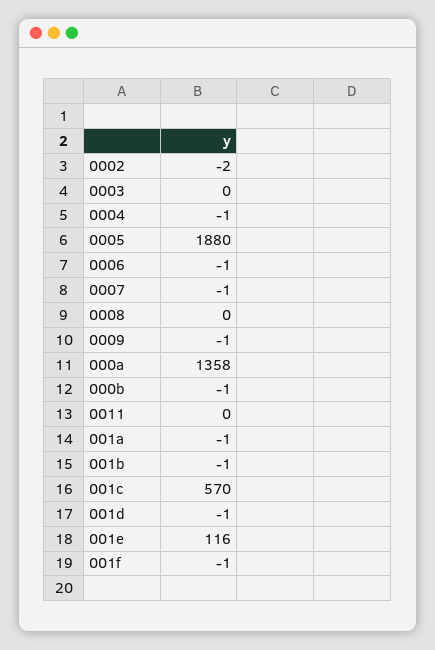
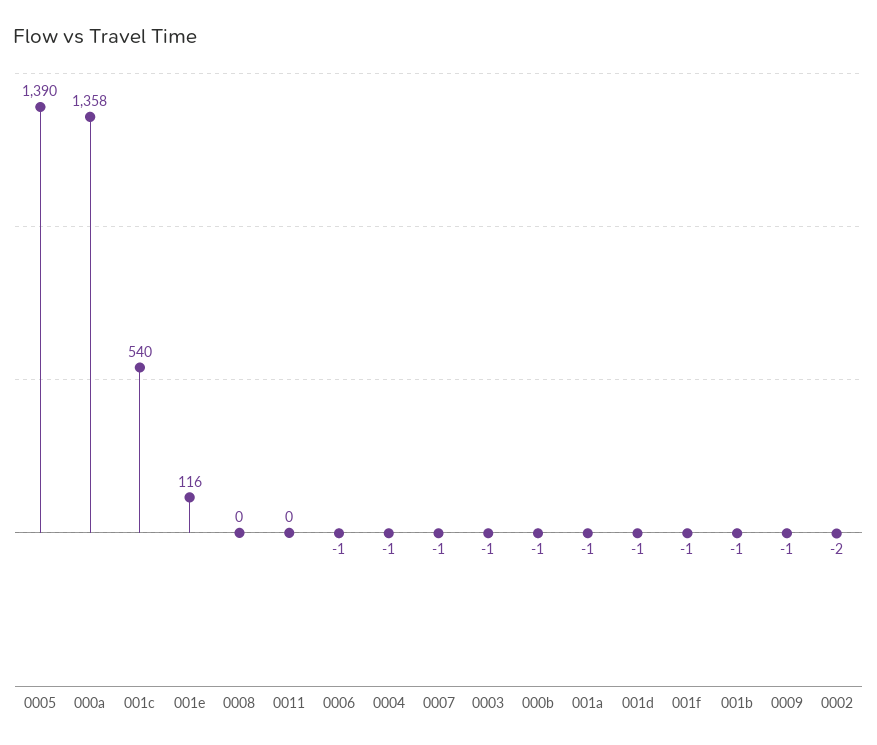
0003: 0 -> -1
0005: 1880 -> 1390
001c: 570 -> 540

